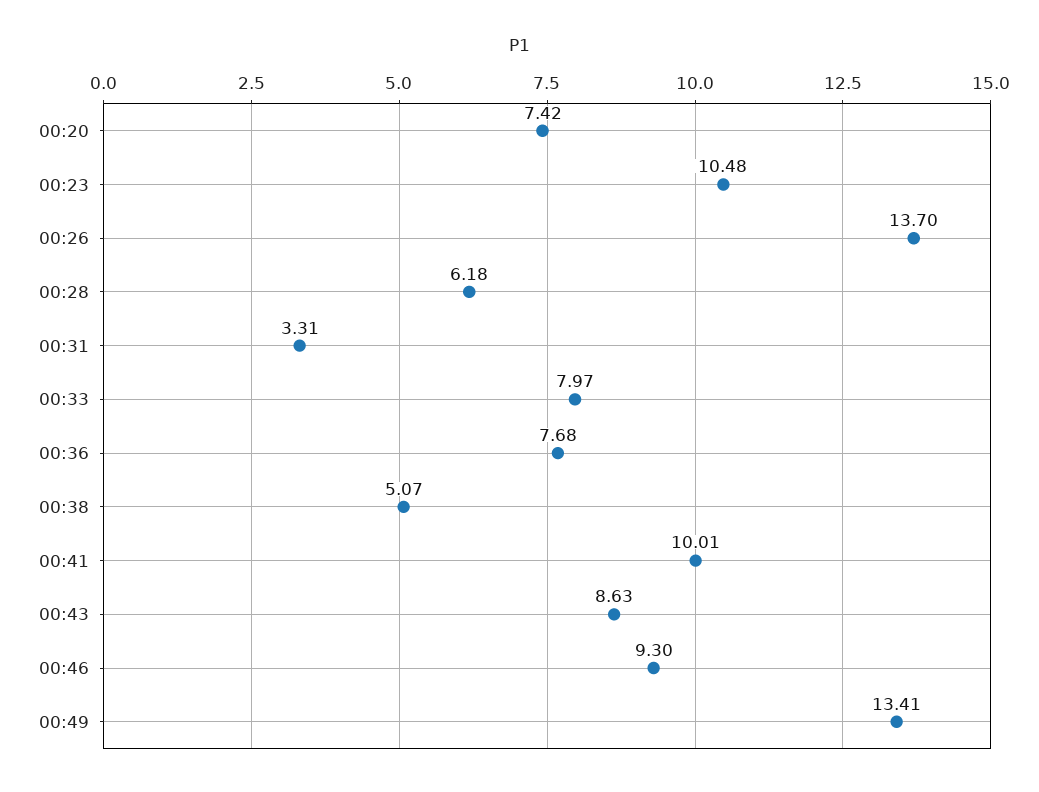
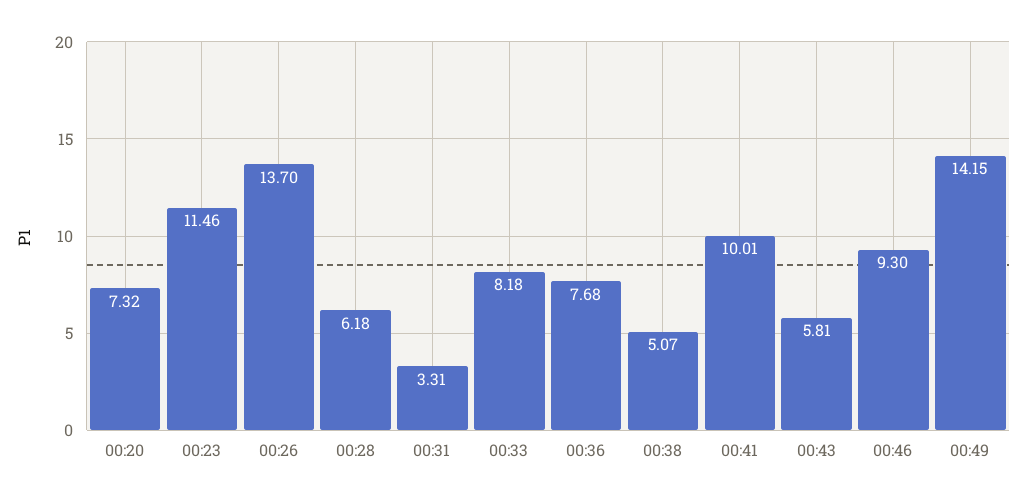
00:20: 7.42 -> 7.32
00:23: 10.48 -> 11.46
00:33: 7.97 -> 8.18
00:43: 8.63 -> 5.81
00:49: 13.41 -> 14.15

